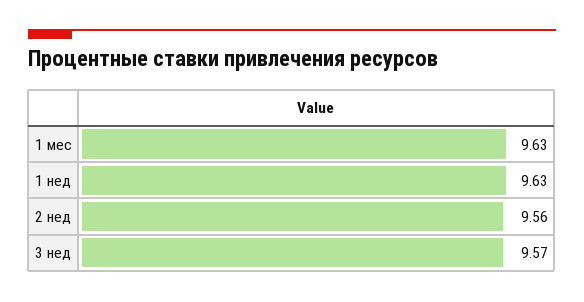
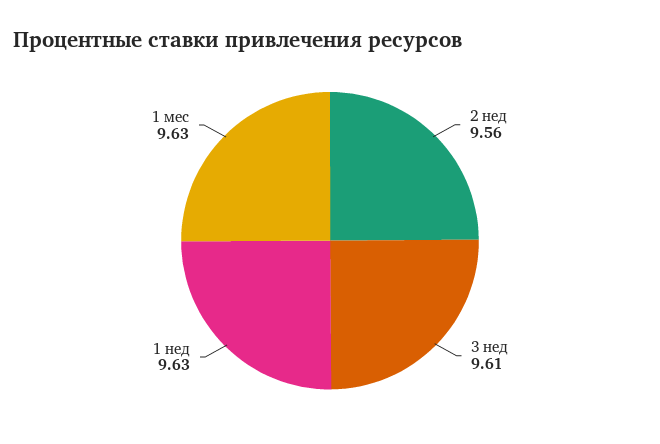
3 нед: 9.57 -> 9.61

